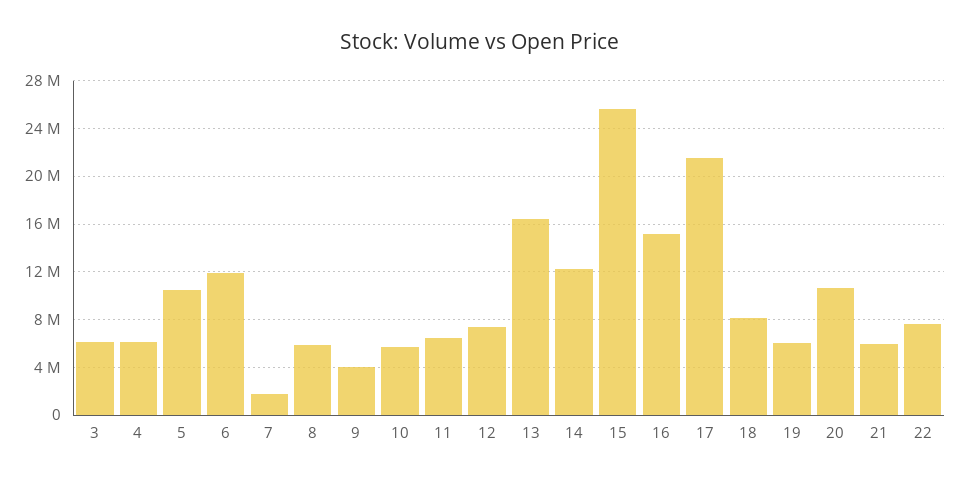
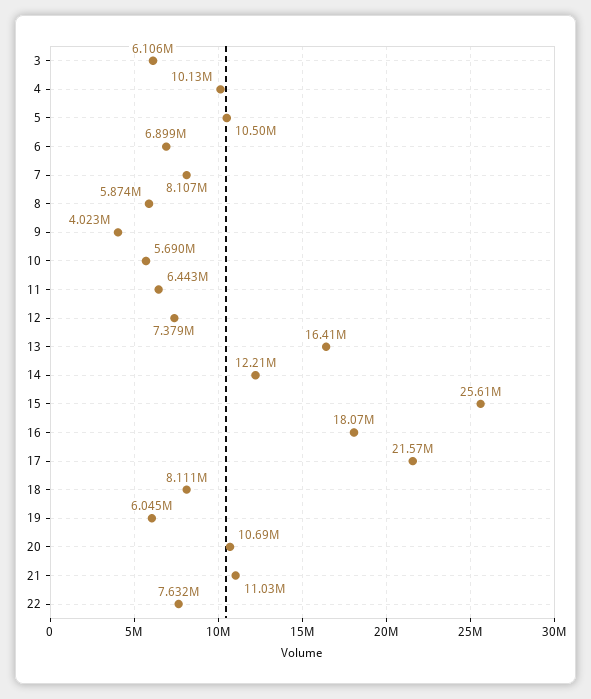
4: 6000000 -> 10130000
6: 12000000 -> 6899000
7: 2000000 -> 8107000
16: 15000000 -> 18070000
21: 6000000 -> 11030000

